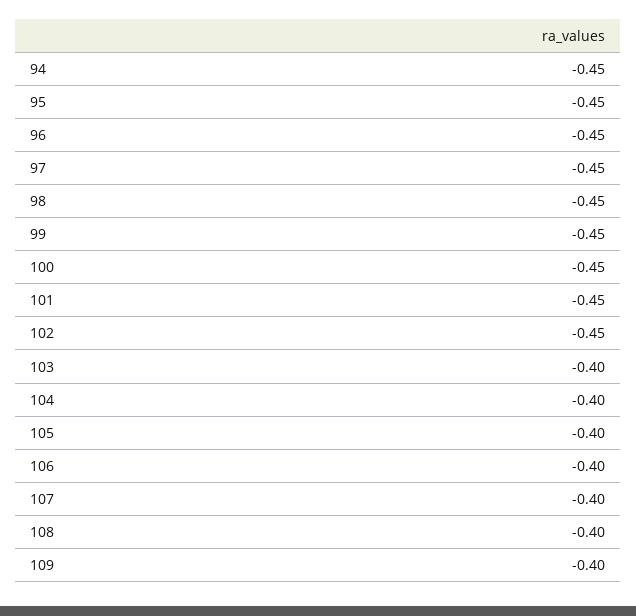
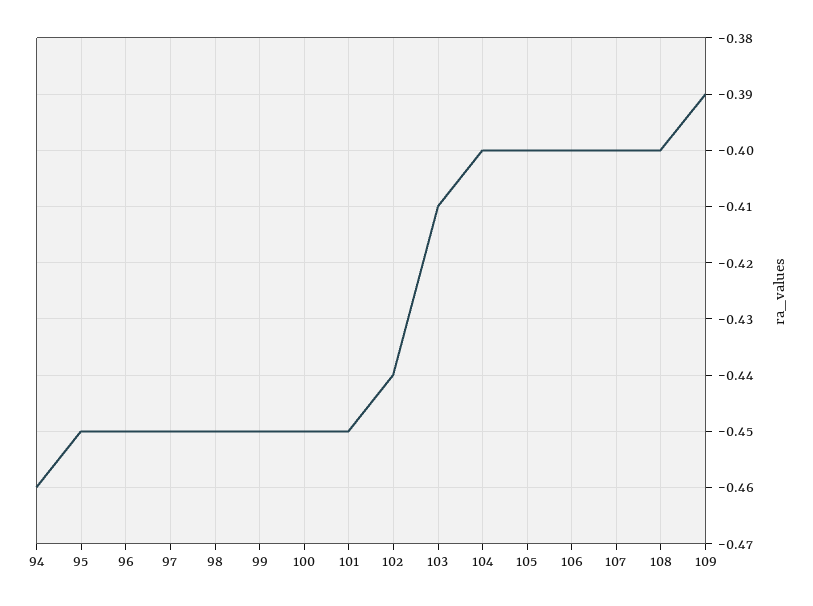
94: -0.45 -> -0.46
102: -0.45 -> -0.44
103: -0.4 -> -0.41
109: -0.4 -> -0.39

